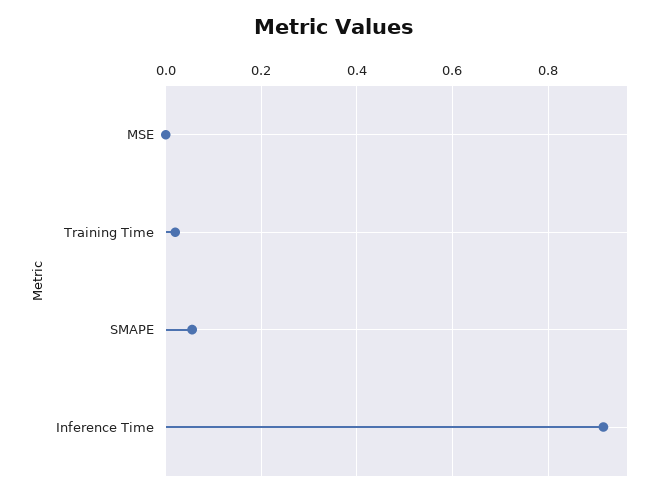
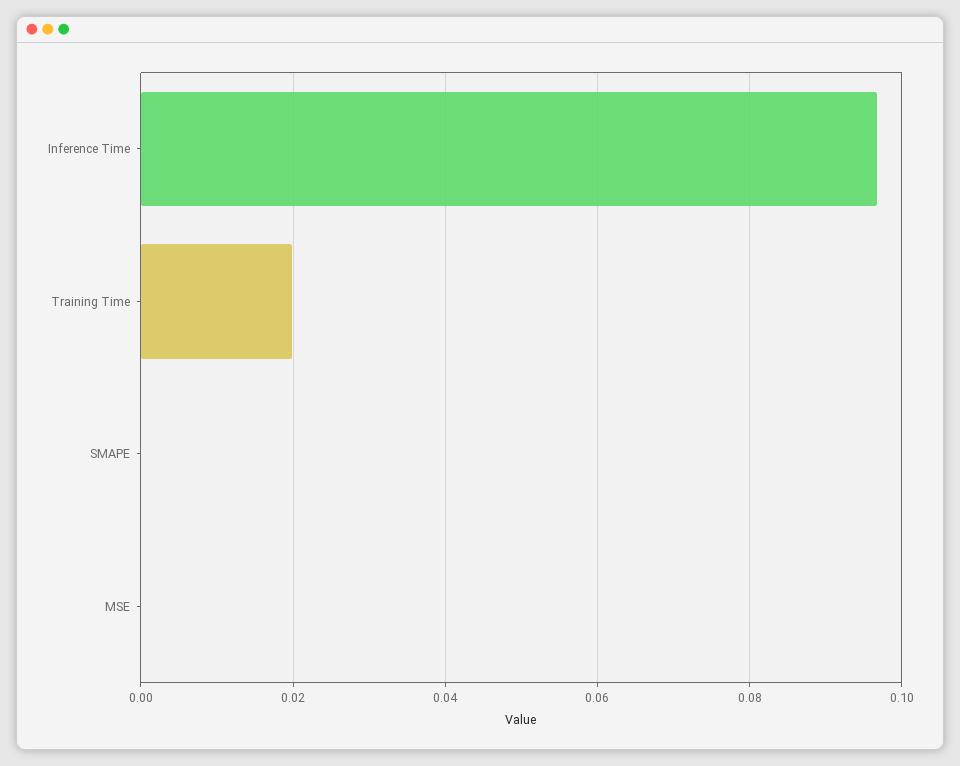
SMAPE: 0.06 -> 0
Inference Time: 0.92 -> 0.096

